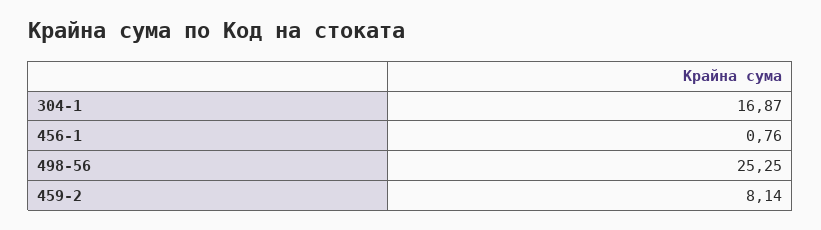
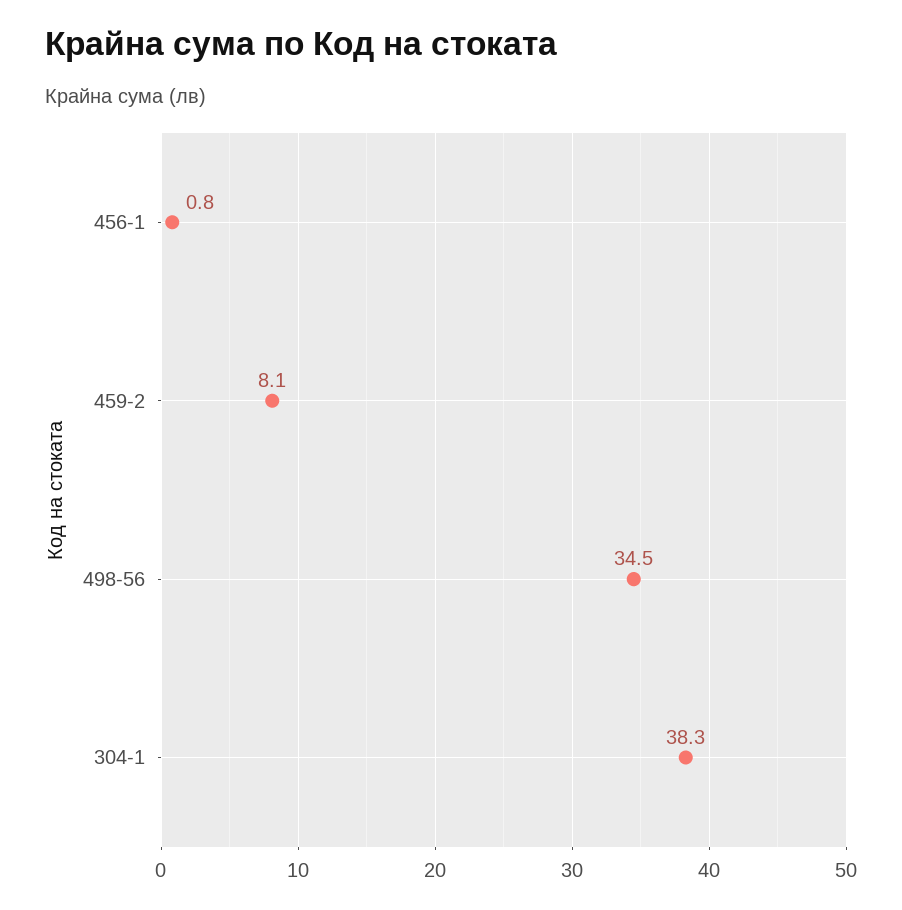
304-1: 16.87 -> 38.3
498-56: 25.25 -> 34.5

